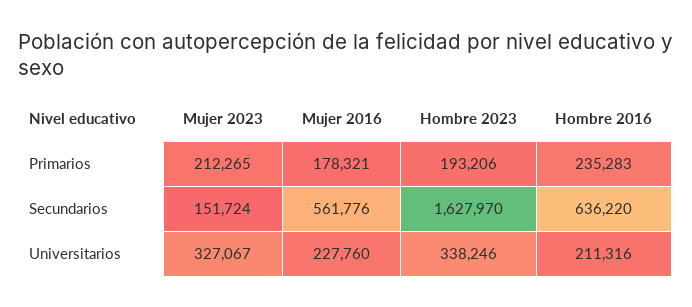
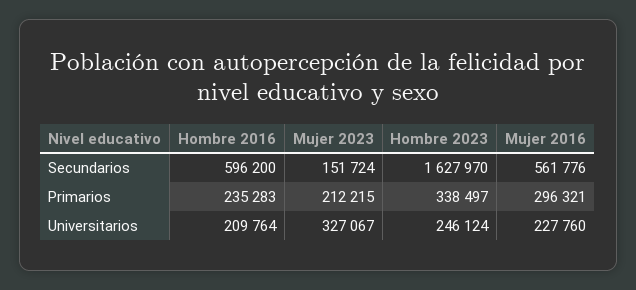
Mujer 2023, Primarios: 212265 -> 212215
Mujer 2016, Primarios: 178321 -> 296321
Hombre 2023, Primarios: 193206 -> 338497
Hombre 2016, Secundarios: 636220 -> 596200
Hombre 2023, Universitarios: 338246 -> 246124
Hombre 2016, Universitarios: 211316 -> 209764

